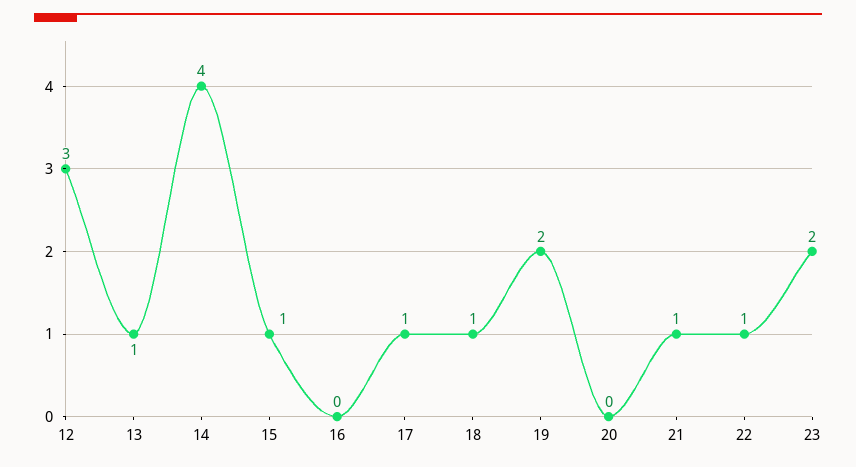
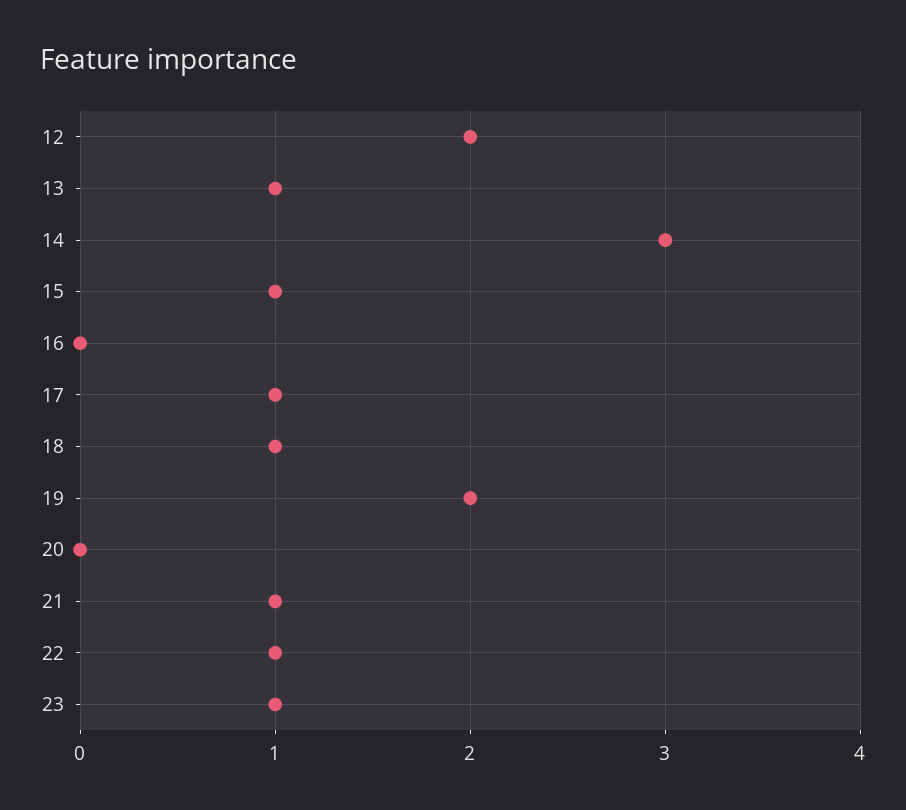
12: 3 -> 2
14: 4 -> 3
23: 2 -> 1

